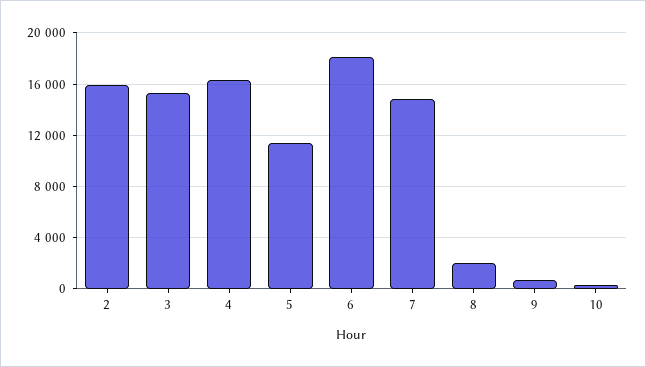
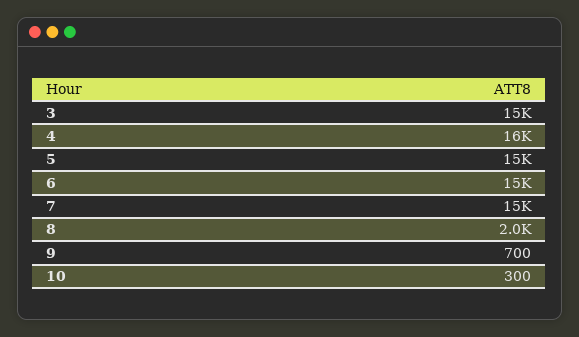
2: 16000 -> none
5: 11500 -> 15000
6: 18000 -> 15000

